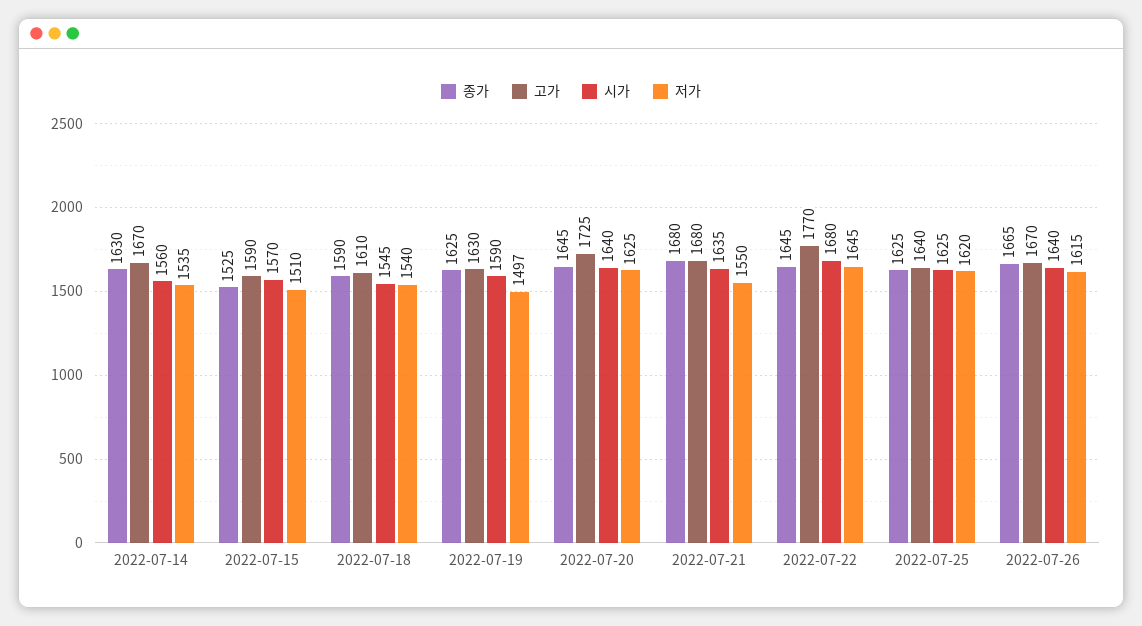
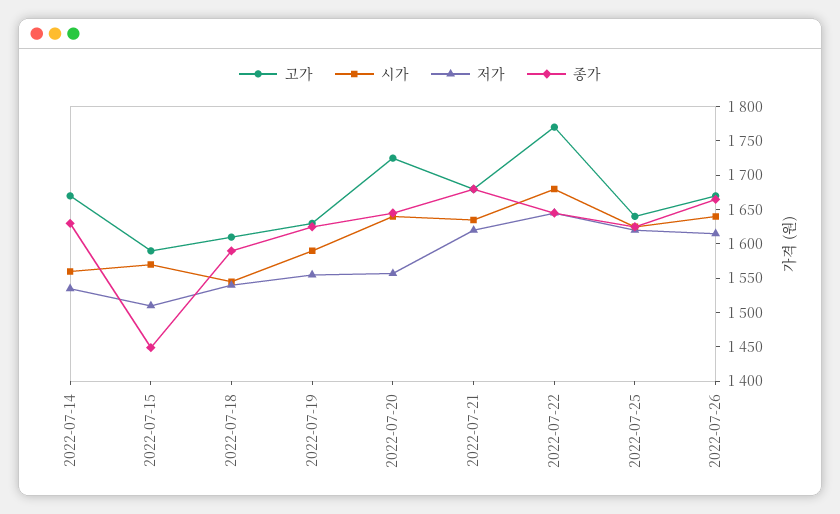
종가, 2022-07-15: 1525 -> 1450
저가, 2022-07-19: 1497 -> 1550
저가, 2022-07-20: 1625 -> 1550
저가, 2022-07-21: 1550 -> 1625

